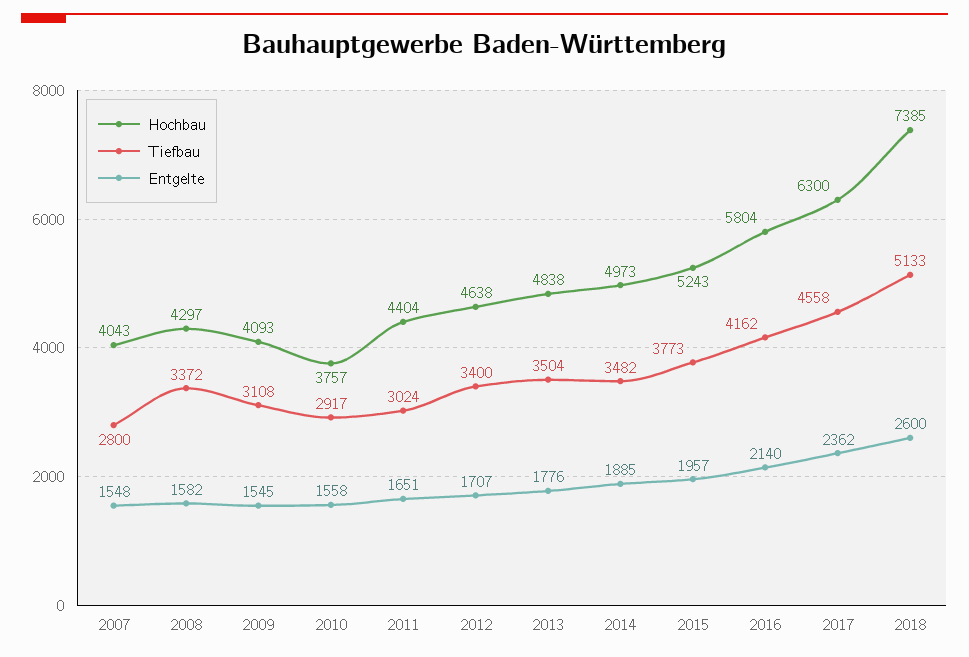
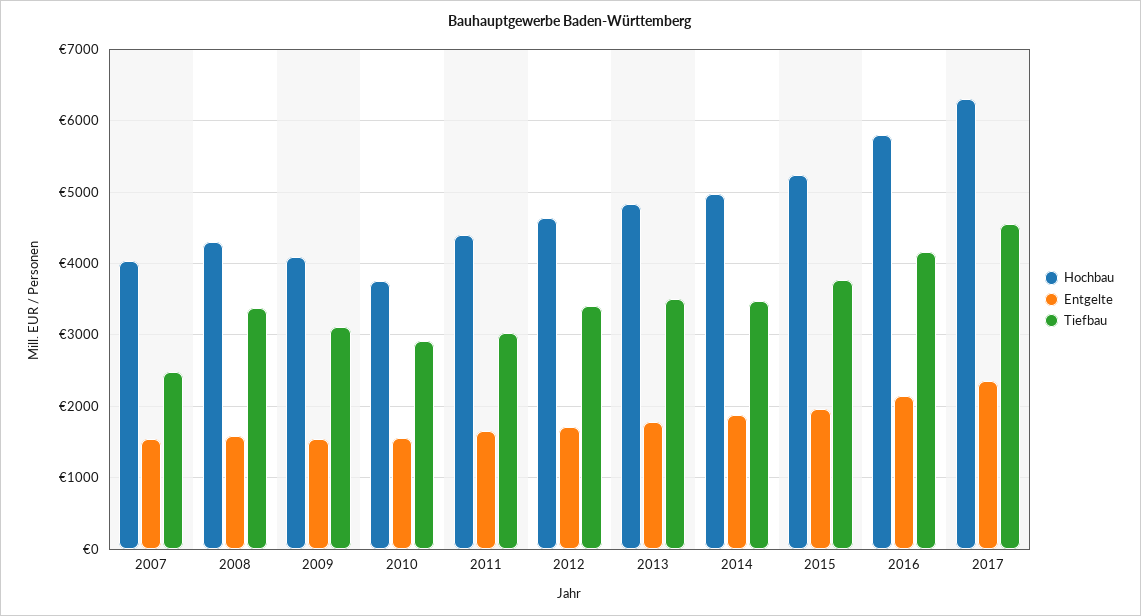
Tiefbau, 2007: 2800 -> 2500
Hochbau, 2018: 7385 -> none
Tiefbau, 2018: 5133 -> none
Entgelte, 2018: 2600 -> none

